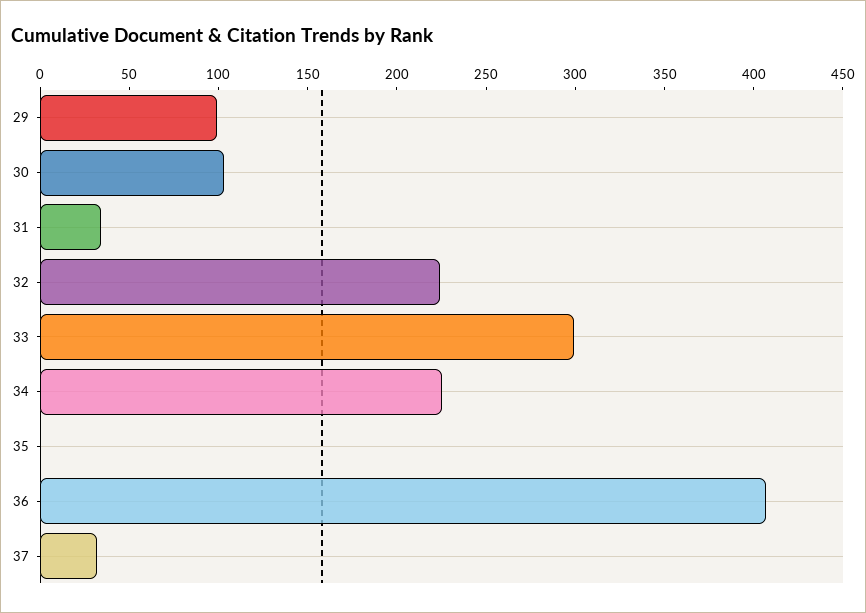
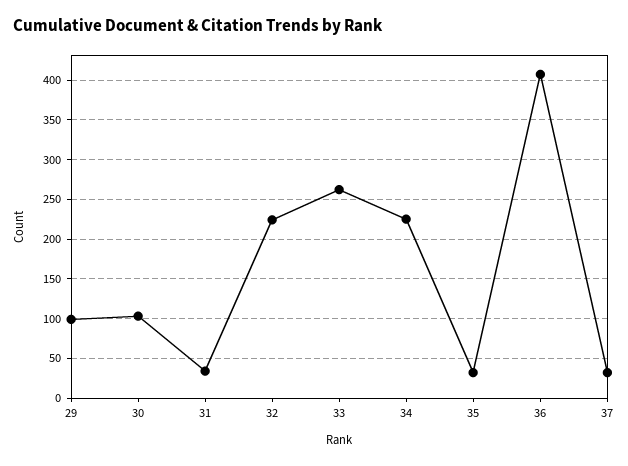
33: 300 -> 260
35: 0 -> 30

